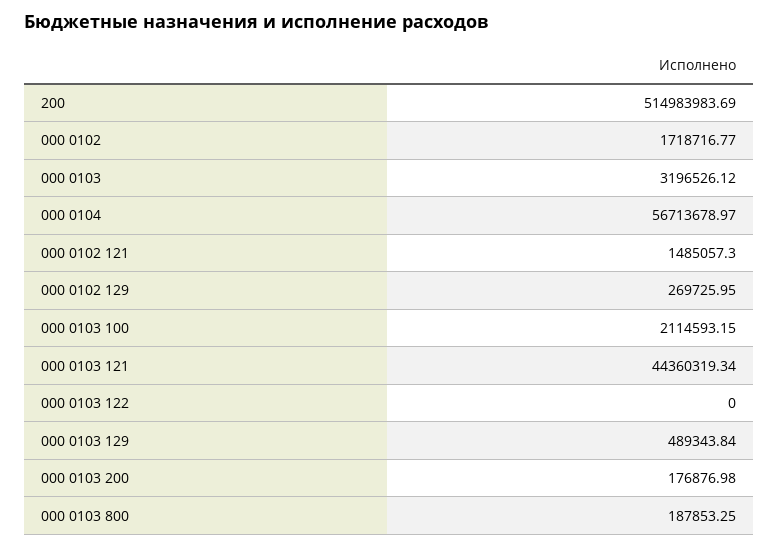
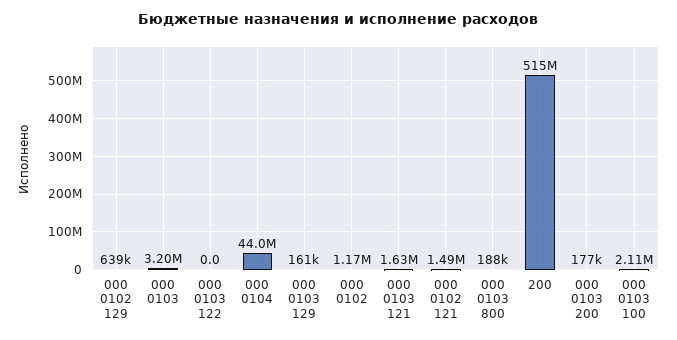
000 0102: 1718716.77 -> 1170000
000 0104: 56713678.97 -> 44000000
000 0102 129: 269725.95 -> 639000
000 0103 121: 44360319.34 -> 1630000
000 0103 129: 489343.84 -> 161000

